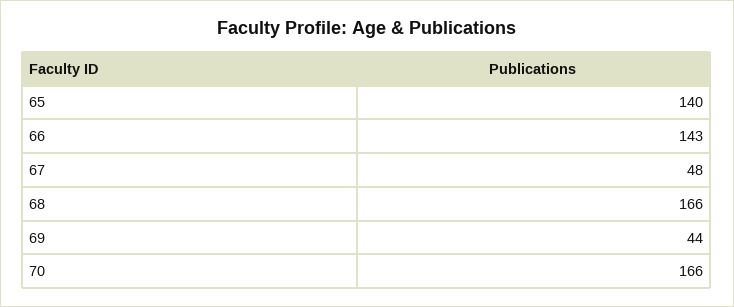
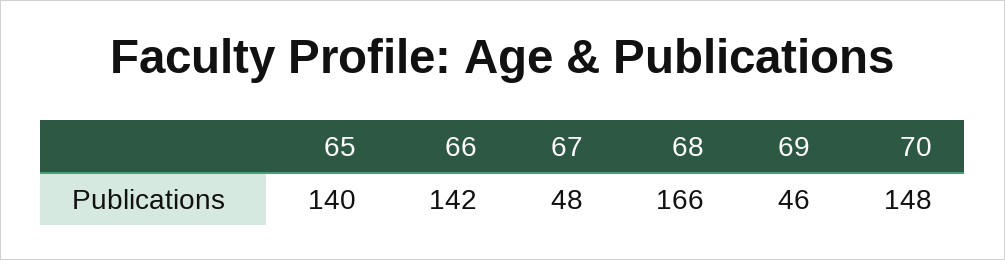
66: 143 -> 142
69: 44 -> 46
70: 166 -> 148

